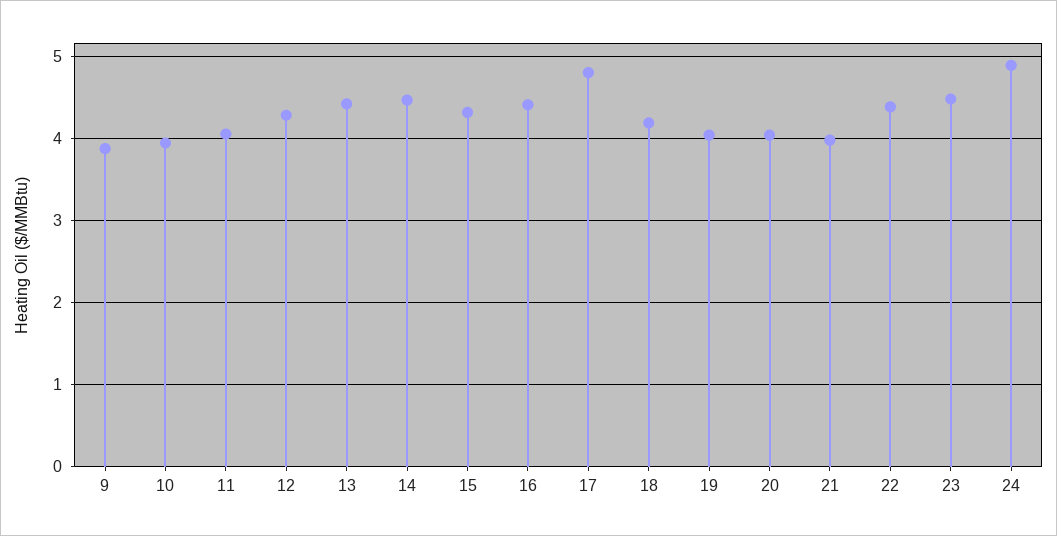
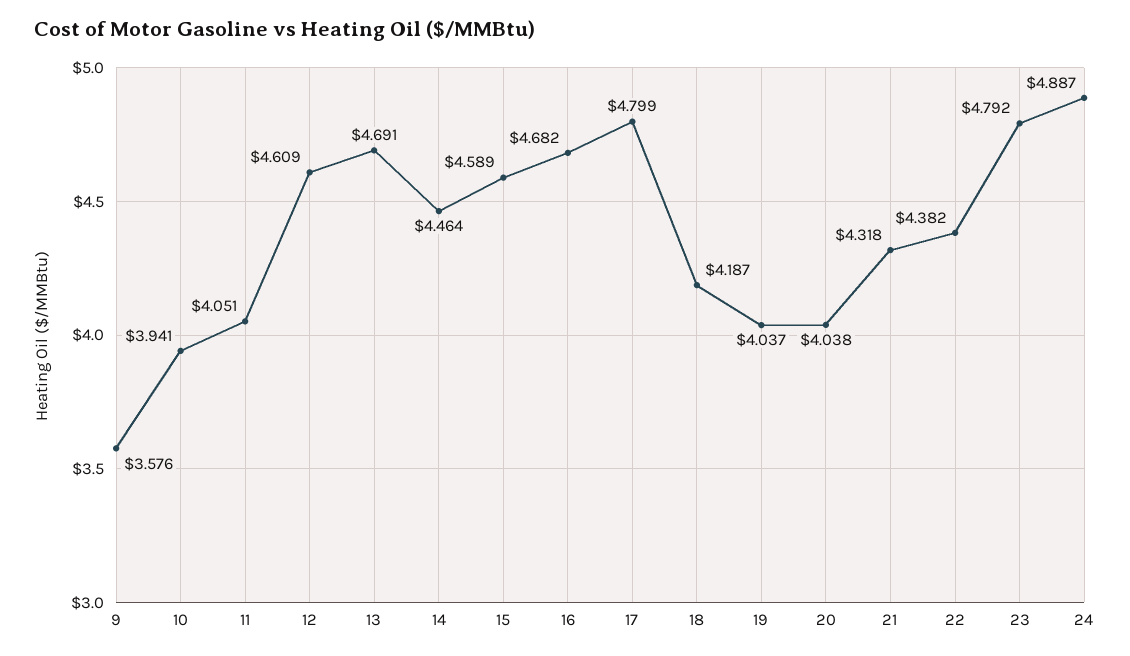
9: 3.9 -> 3.576
12: 4.3 -> 4.609
13: 4.4 -> 4.691
15: 4.3 -> 4.589
16: 4.4 -> 4.682
21: 4 -> 4.318
23: 4.5 -> 4.792

